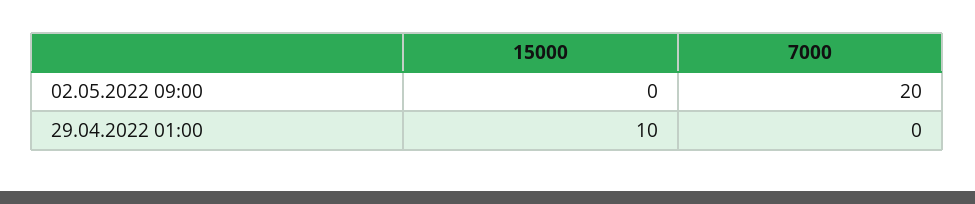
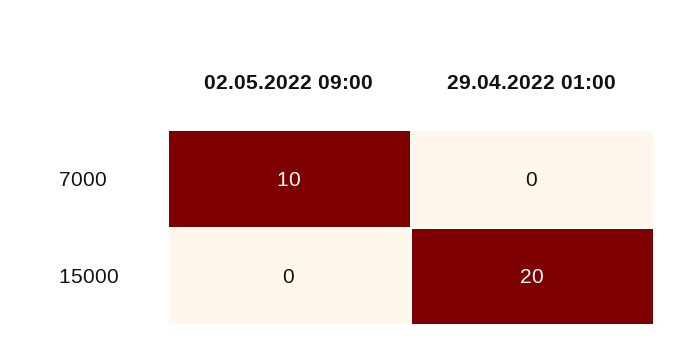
7000, 02.05.2022 09:00: 20 -> 10
15000, 29.04.2022 01:00: 10 -> 20

